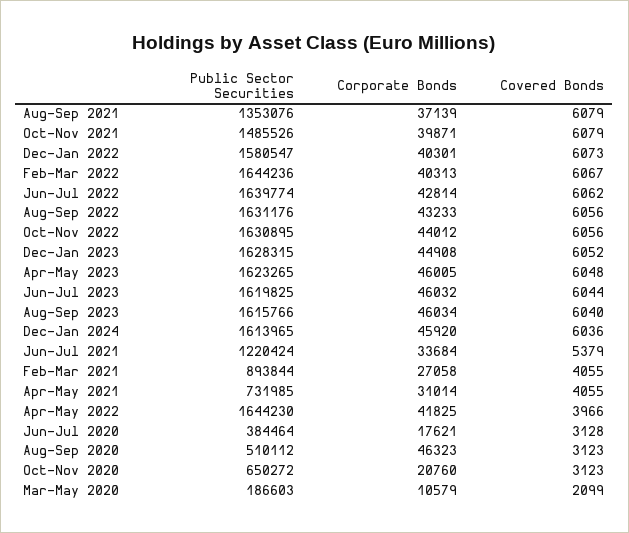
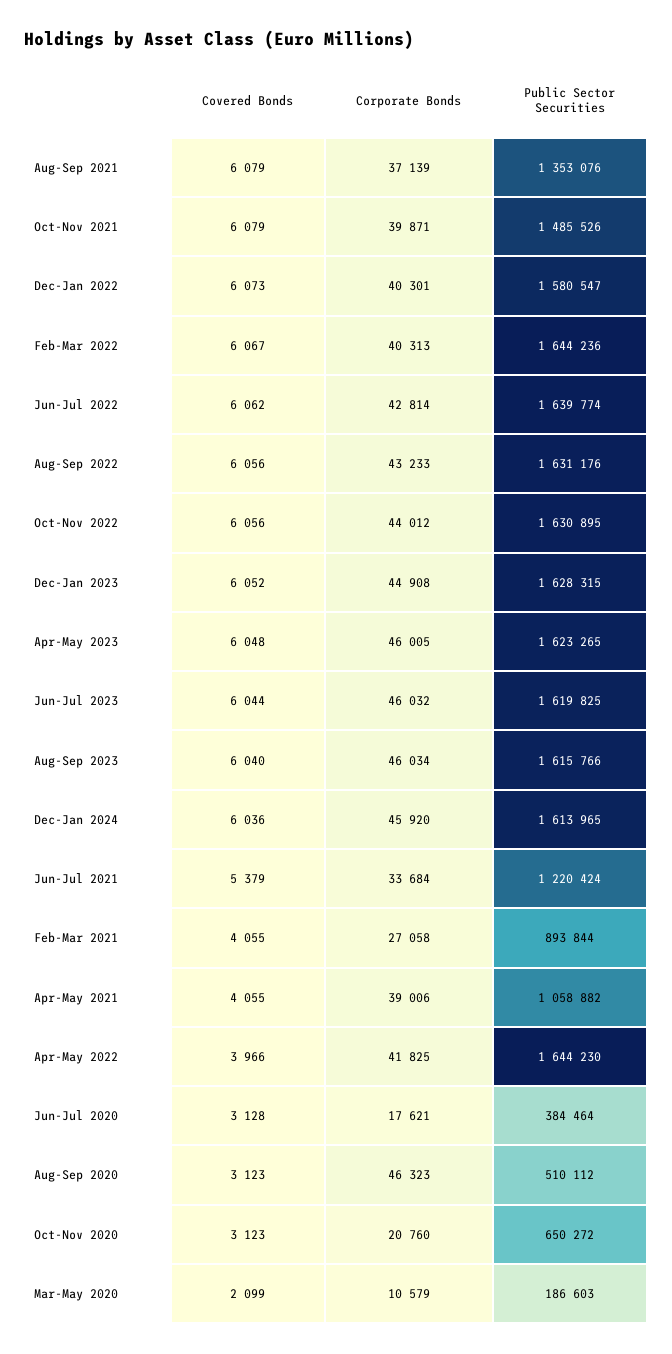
Public Sector Securities, Apr-May 2021: 731985 -> 1058882
Corporate Bonds, Apr-May 2021: 31014 -> 39006

